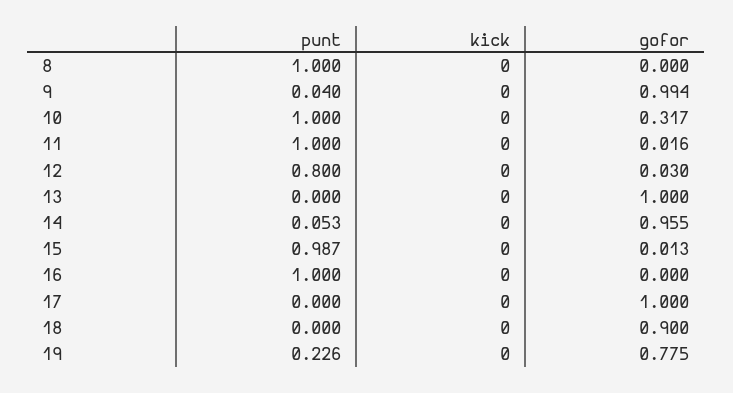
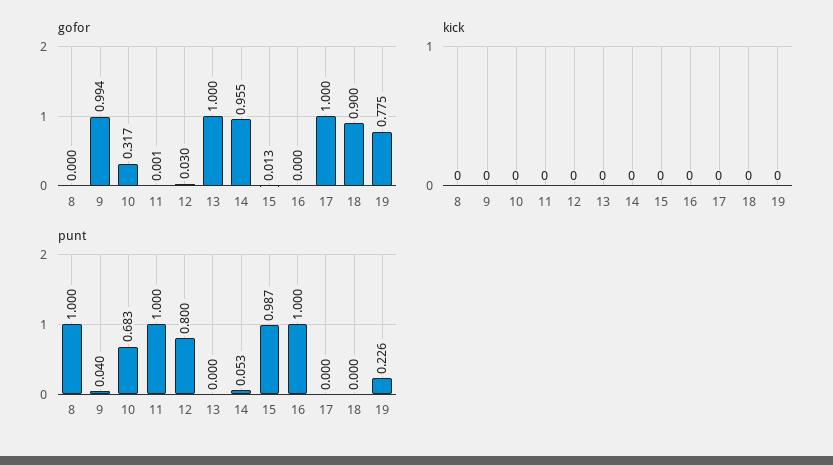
punt, 10: 1 -> 0.683
gofor, 11: 0.016 -> 0.001

